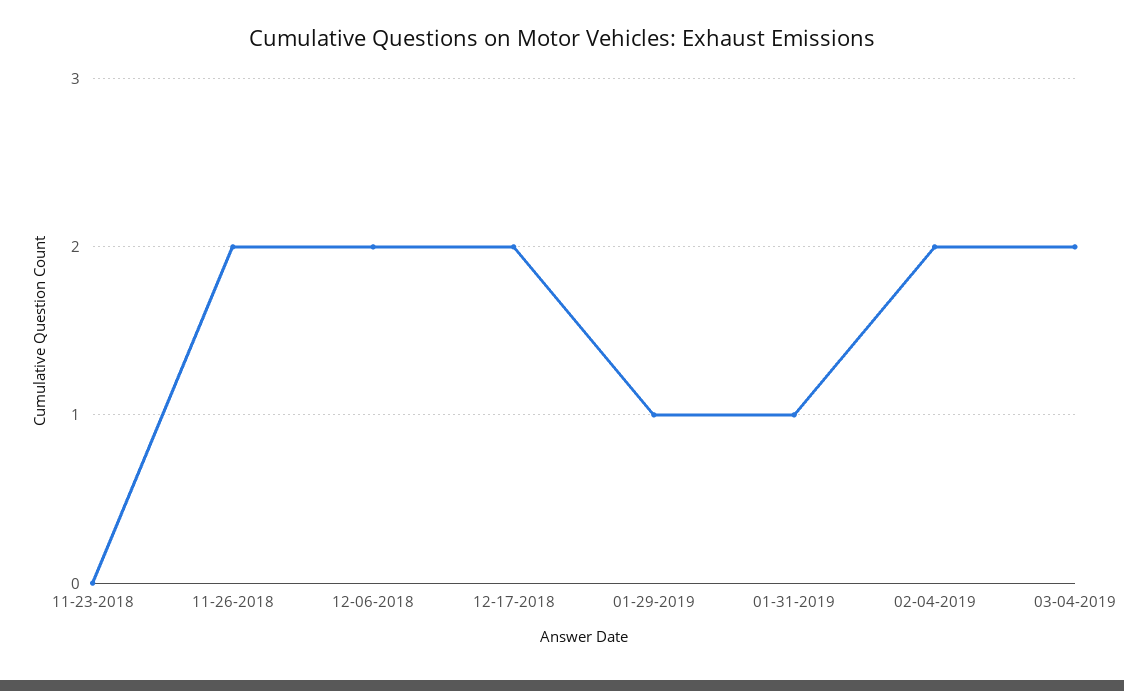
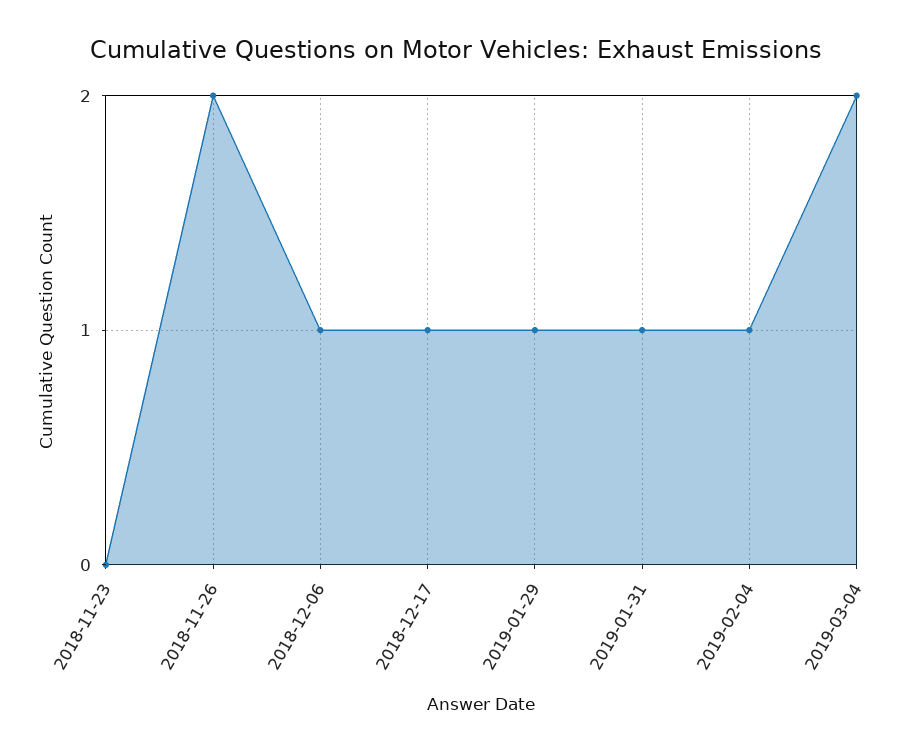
12-06-2018: 2 -> 1
12-17-2018: 2 -> 1
02-04-2019: 2 -> 1

